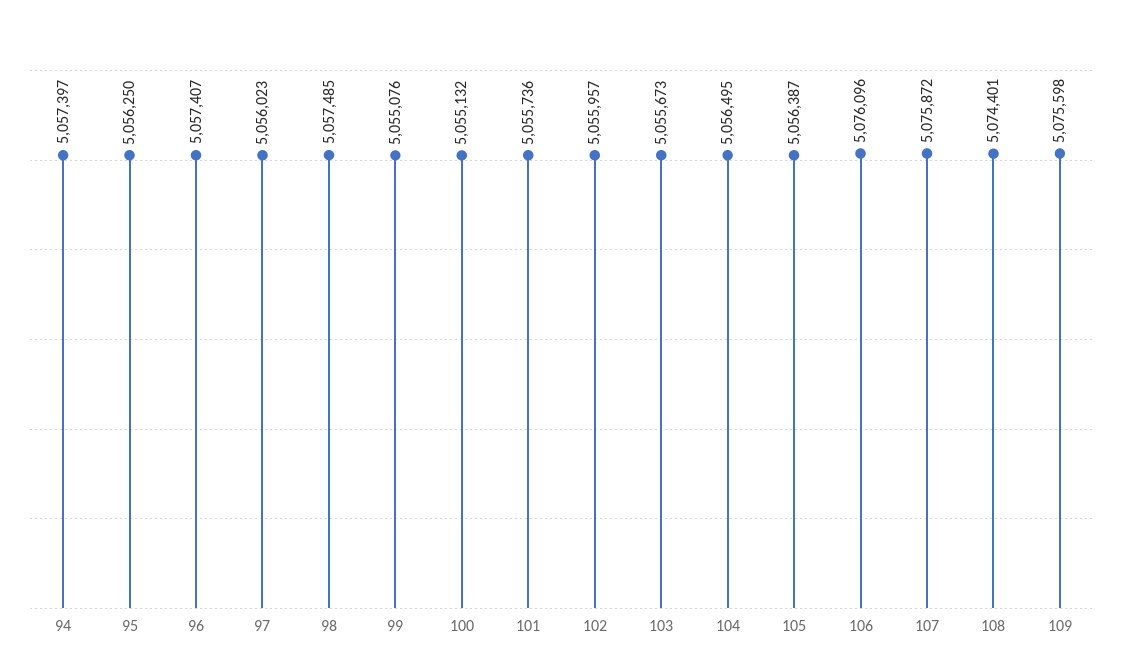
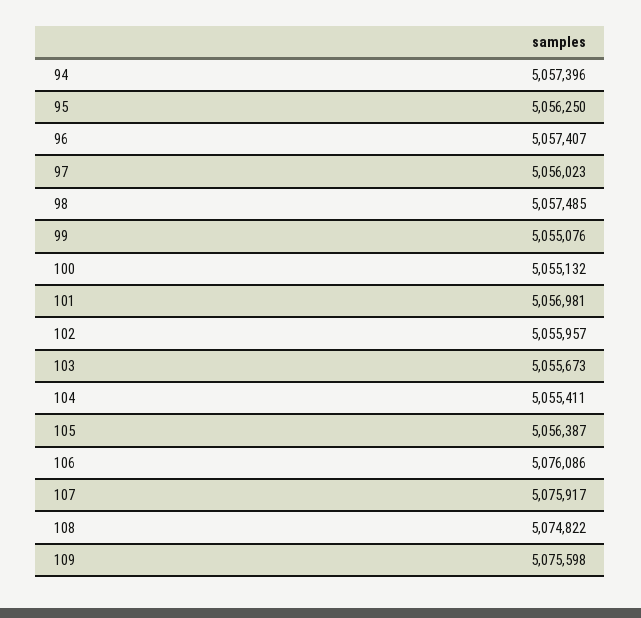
94: 5057397 -> 5057396
101: 5055736 -> 5056981
104: 5056495 -> 5055411
106: 5076096 -> 5076086
107: 5075872 -> 5075917
108: 5074401 -> 5074822

